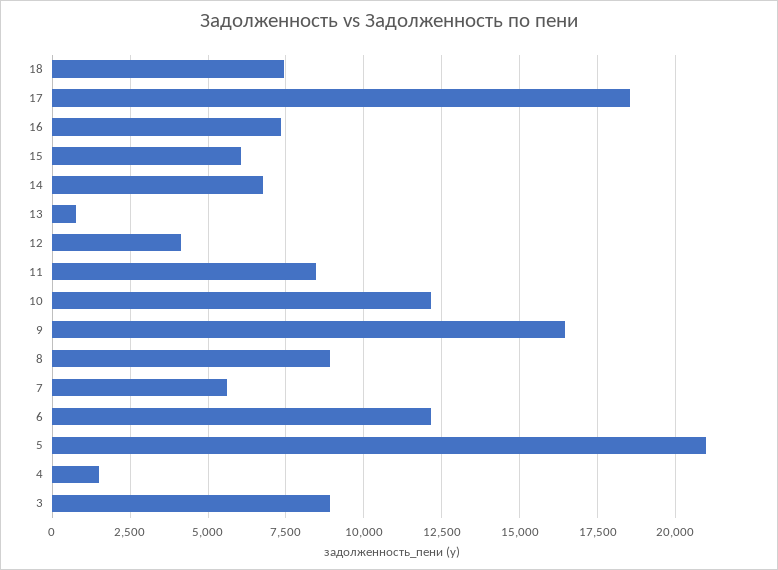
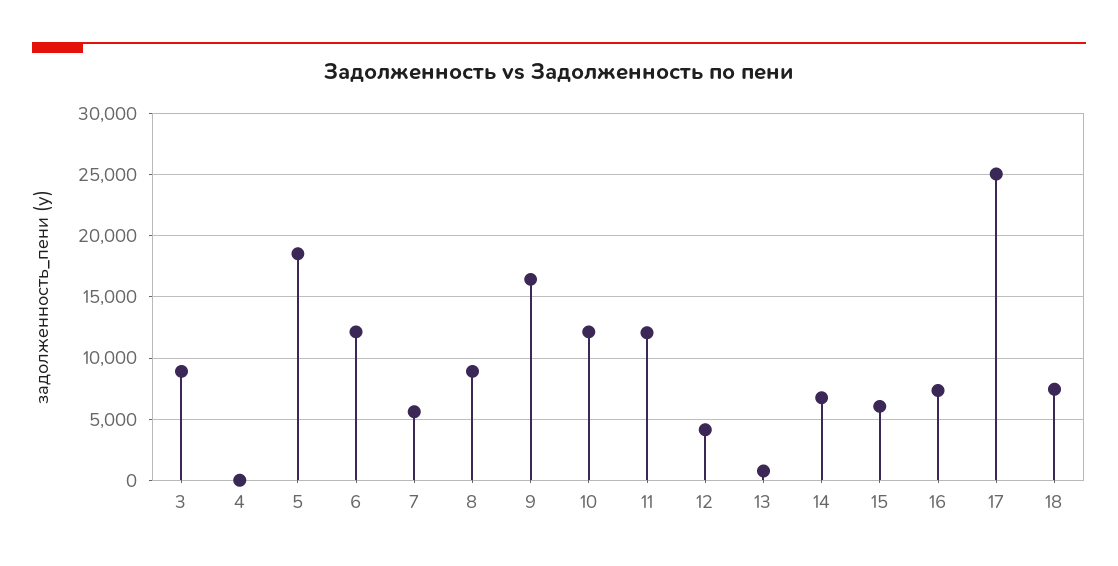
17: 18500 -> 25000
11: 8500 -> 12000
5: 21000 -> 18500
4: 1500 -> 0

